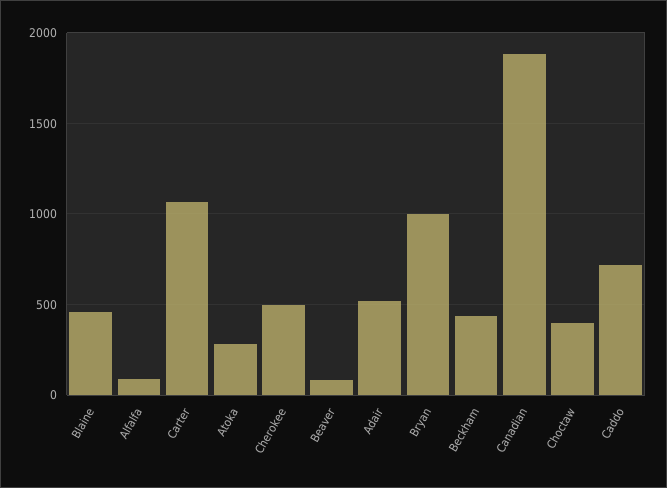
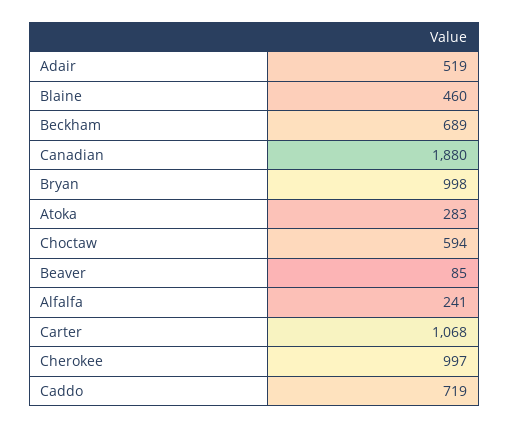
Alfalfa: 100 -> 241
Cherokee: 500 -> 997
Beckham: 450 -> 689
Choctaw: 400 -> 594

